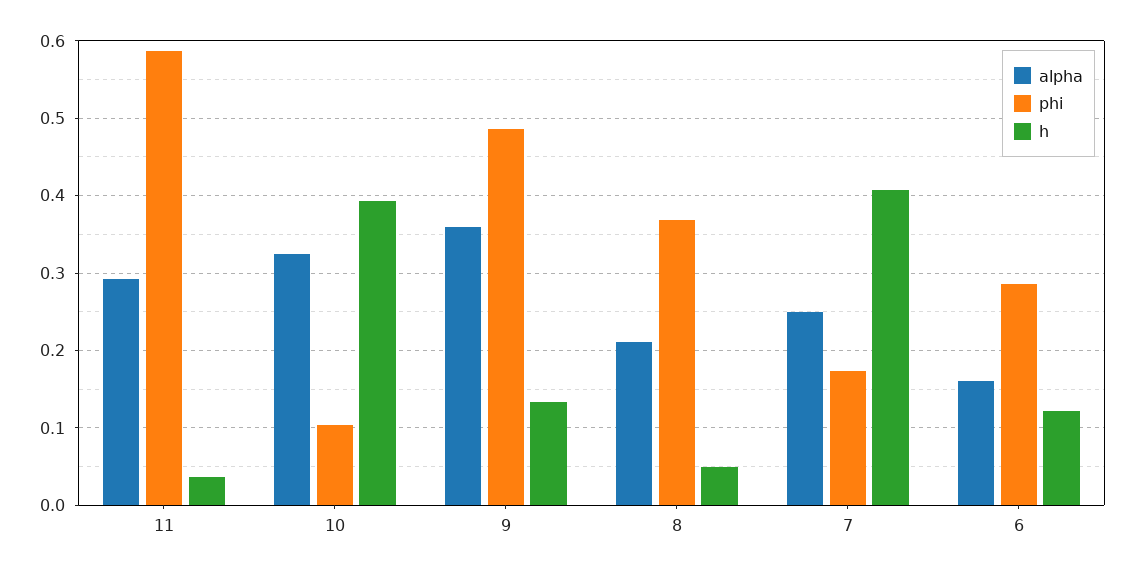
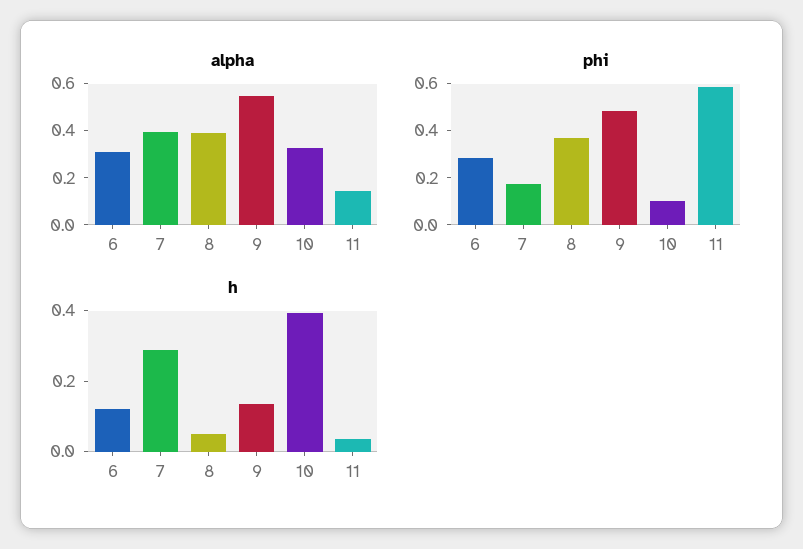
alpha, 11: 0.29 -> 0.15
alpha, 9: 0.36 -> 0.55
alpha, 8: 0.21 -> 0.4
alpha, 7: 0.25 -> 0.4
h, 7: 0.41 -> 0.3
alpha, 6: 0.16 -> 0.3

